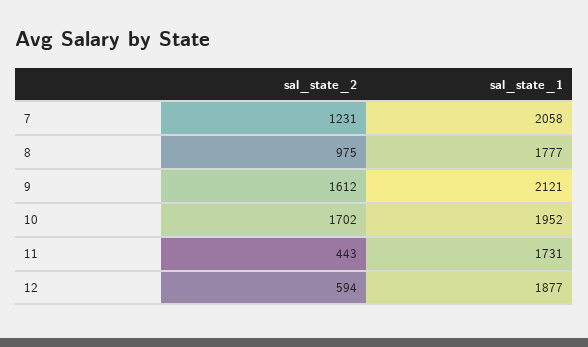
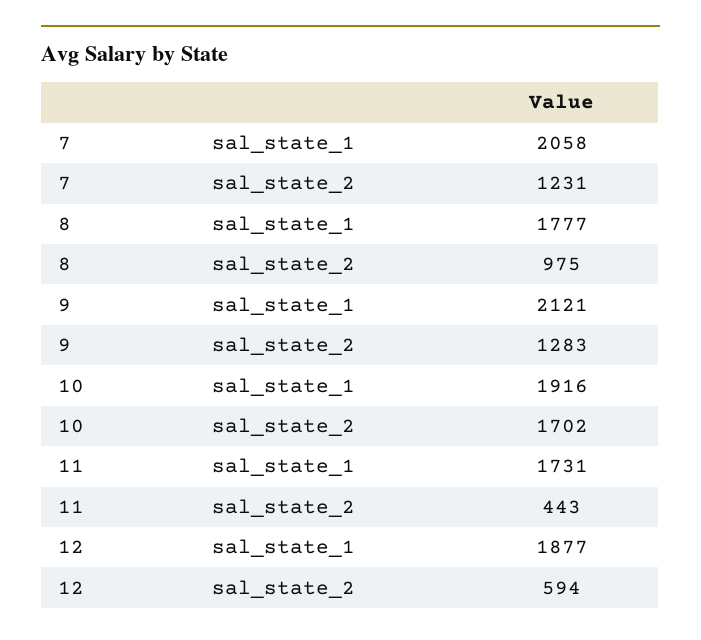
sal_state_2, 9: 1612 -> 1283
sal_state_1, 10: 1952 -> 1916

